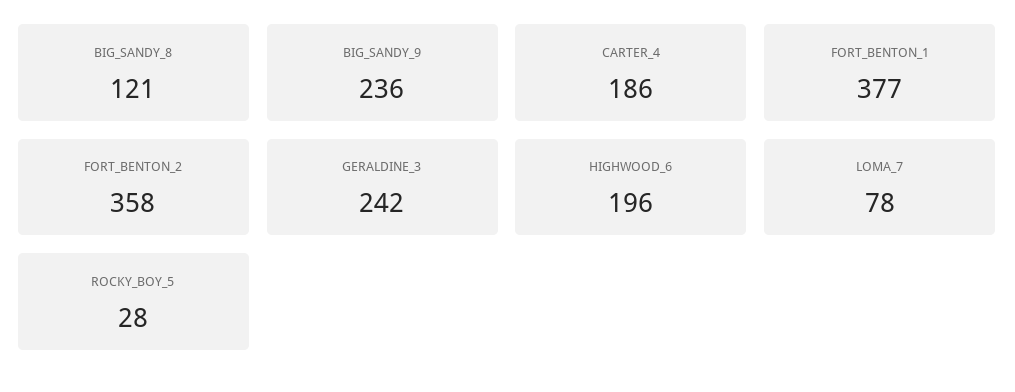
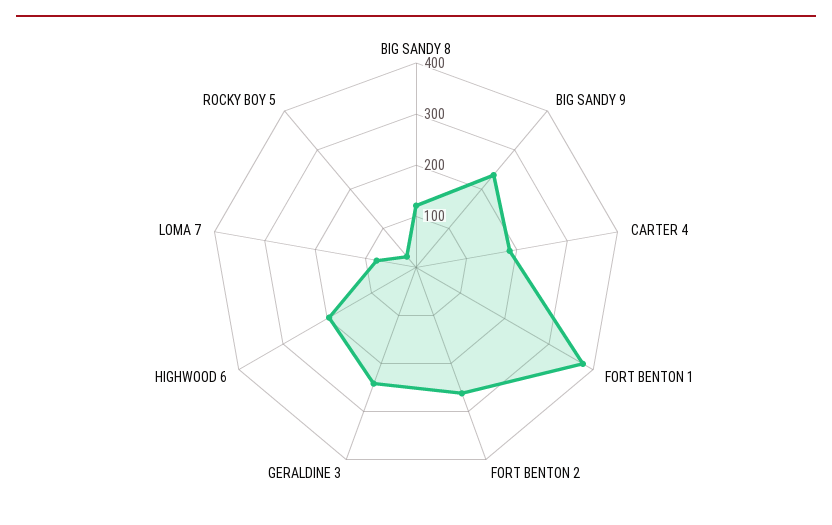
FORT_BENTON_2: 358 -> 260

